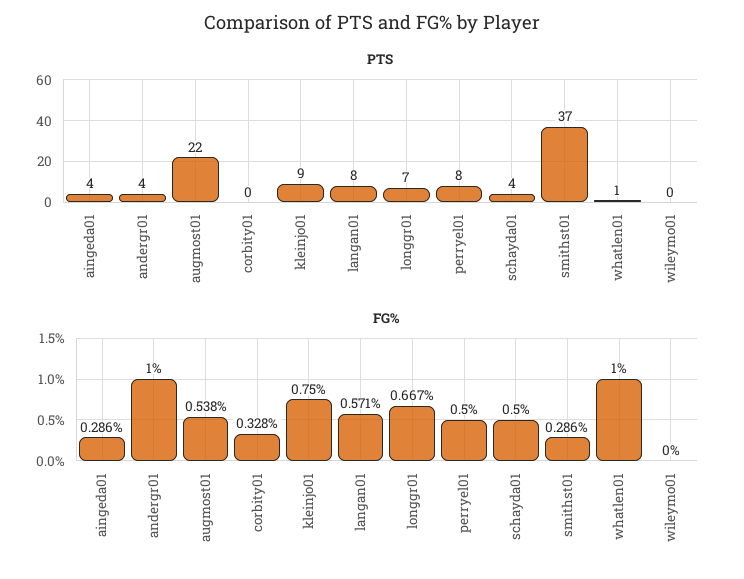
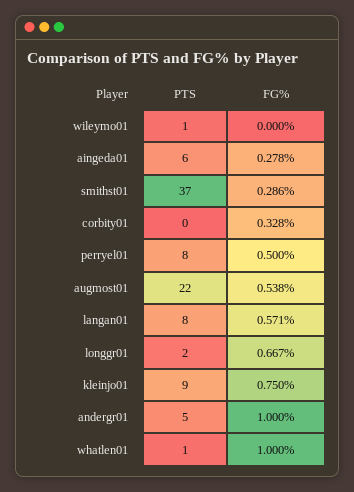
PTS, aingeda01: 4 -> 6
PTS, andergr01: 4 -> 5
PTS, longgr01: 7 -> 2
PTS, schayda01: 4 -> none
PTS, wileymo01: 0 -> 1
FG%, aingeda01: 0.286 -> 0.278
FG%, schayda01: 0.5 -> none

